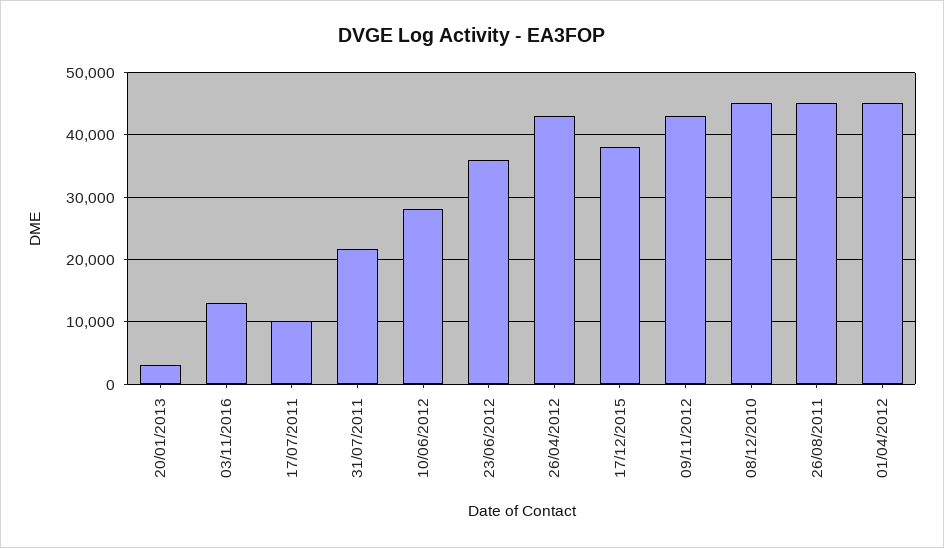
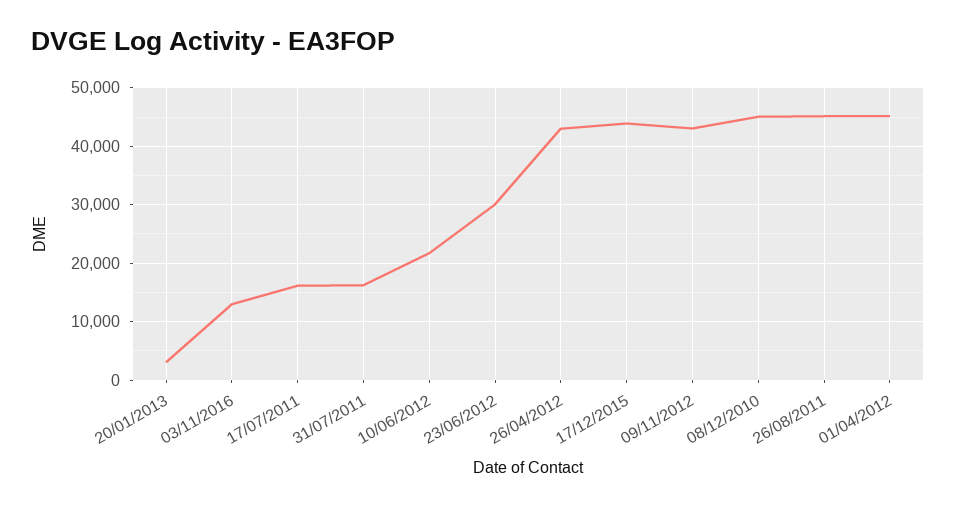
17/07/2011: 10000 -> 16000
31/07/2011: 22000 -> 16000
10/06/2012: 28000 -> 22000
23/06/2012: 36000 -> 30000
17/12/2015: 38000 -> 44000

